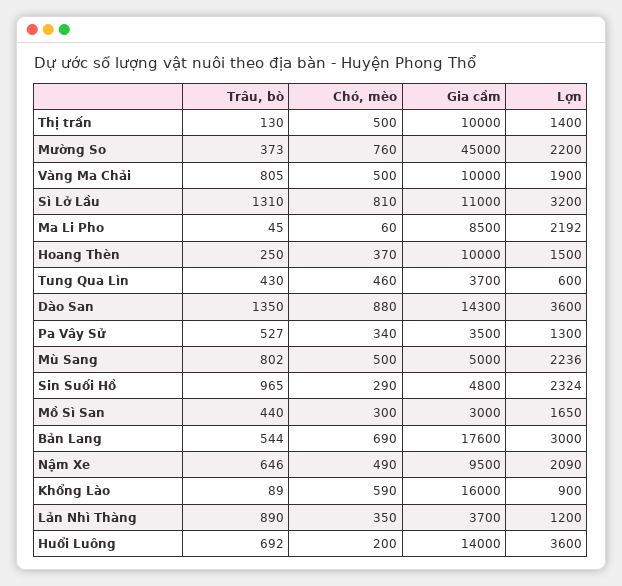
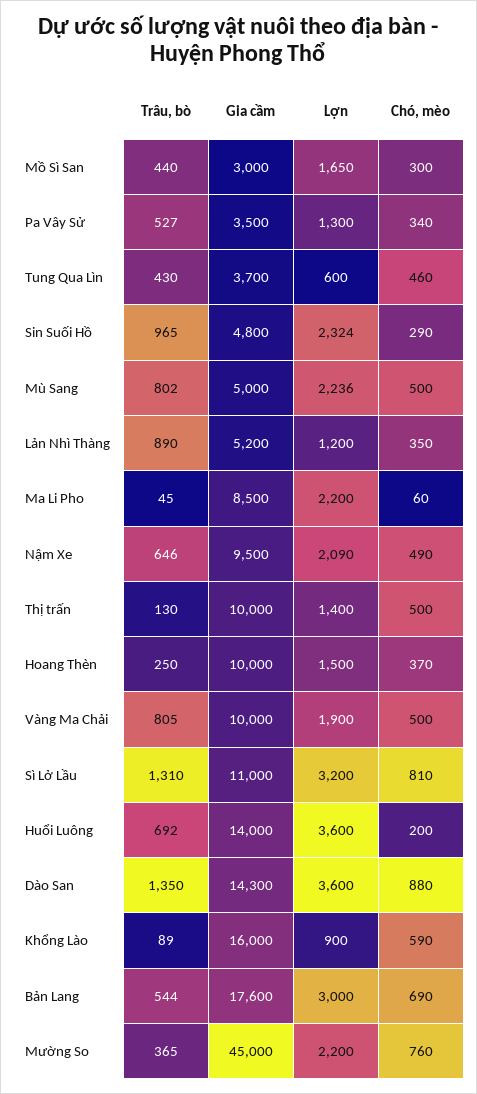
Trâu, bò, Mường So: 373 -> 365
Lợn, Ma Li Pho: 2192 -> 2200
Gia cầm, Lản Nhì Thàng: 3700 -> 5200

